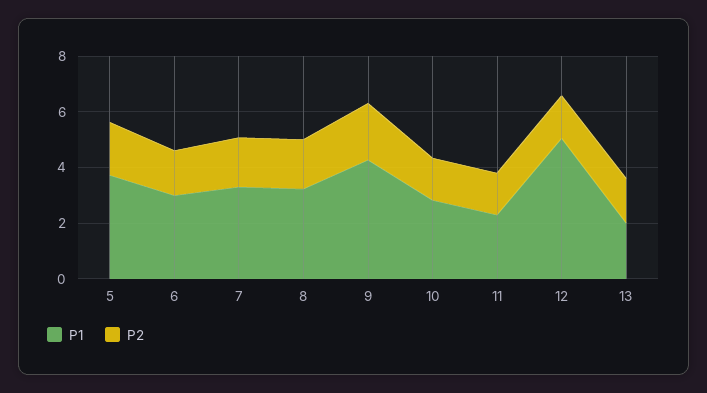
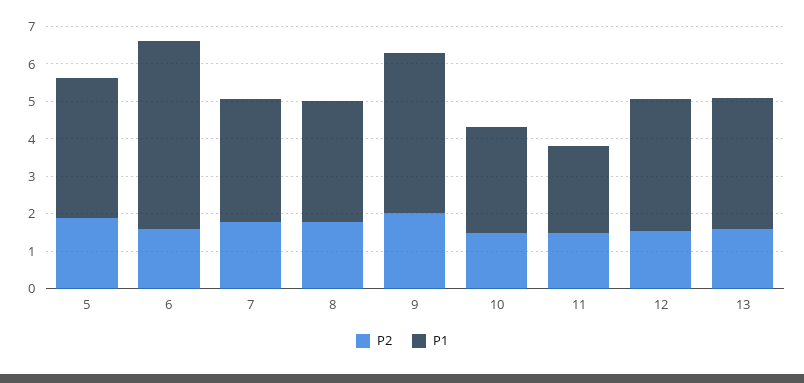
P1, 6: 3 -> 5
P1, 12: 5 -> 3.5
P1, 13: 2 -> 3.5

